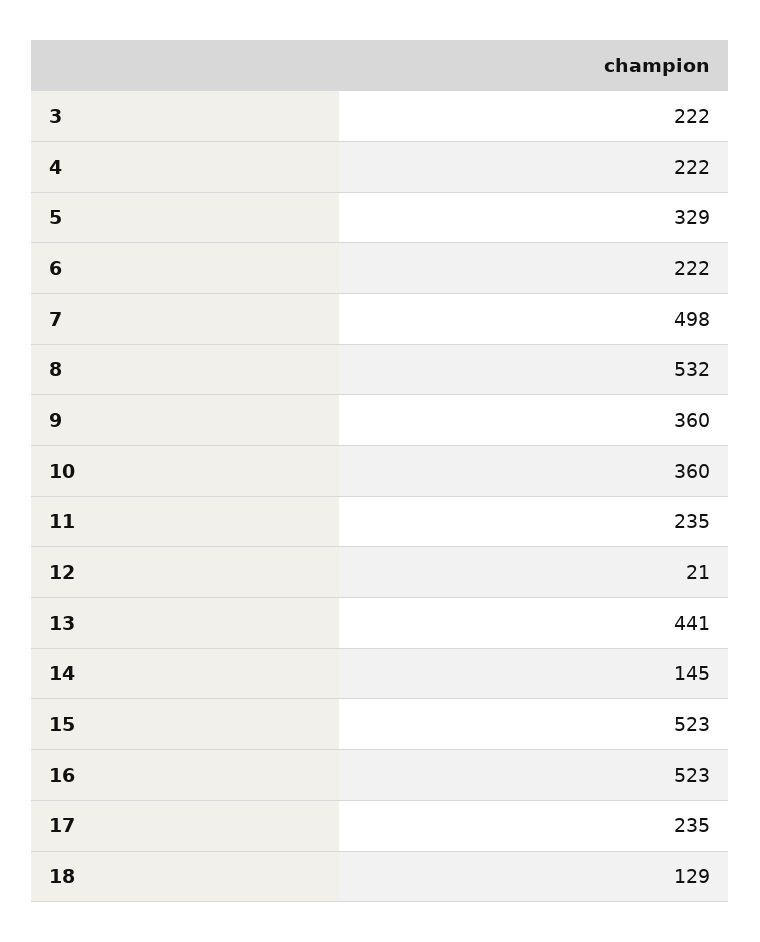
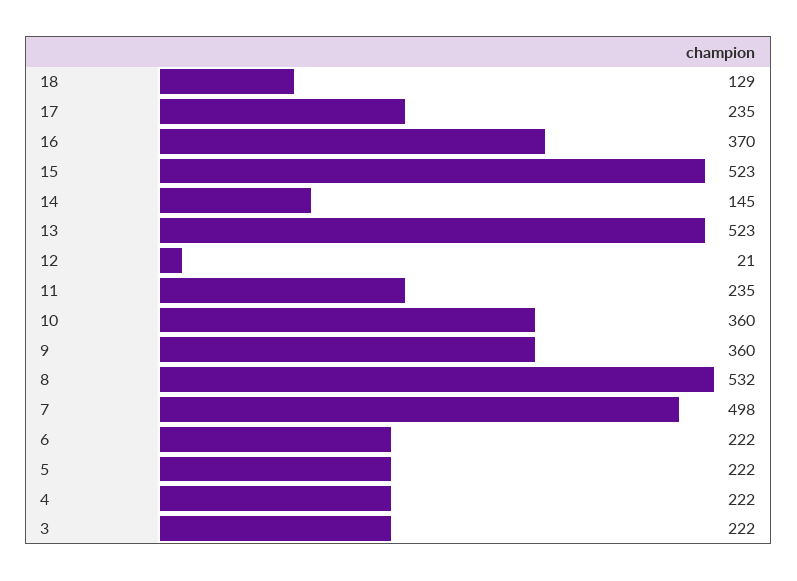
5: 329 -> 222
13: 441 -> 523
16: 523 -> 370

